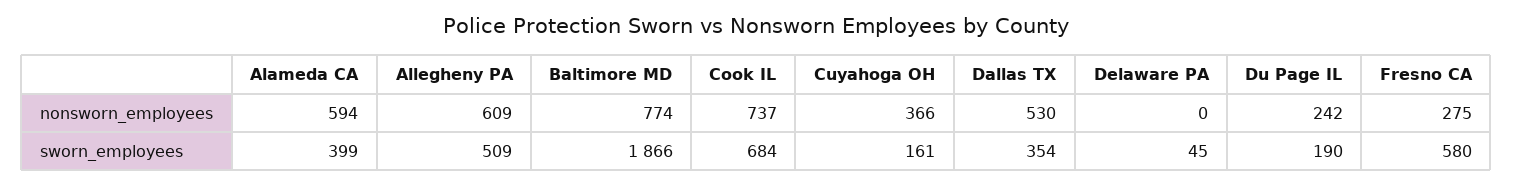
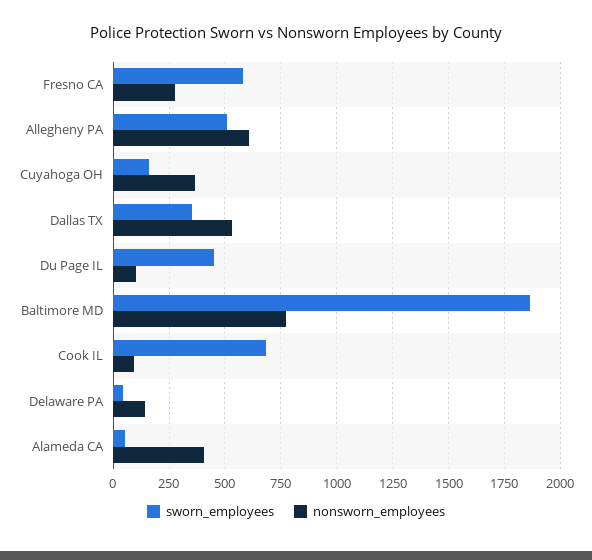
nonsworn_employees, Alameda CA: 594 -> 400
nonsworn_employees, Cook IL: 737 -> 100
nonsworn_employees, Delaware PA: 0 -> 150
nonsworn_employees, Du Page IL: 242 -> 100
sworn_employees, Alameda CA: 399 -> 50
sworn_employees, Du Page IL: 190 -> 450

